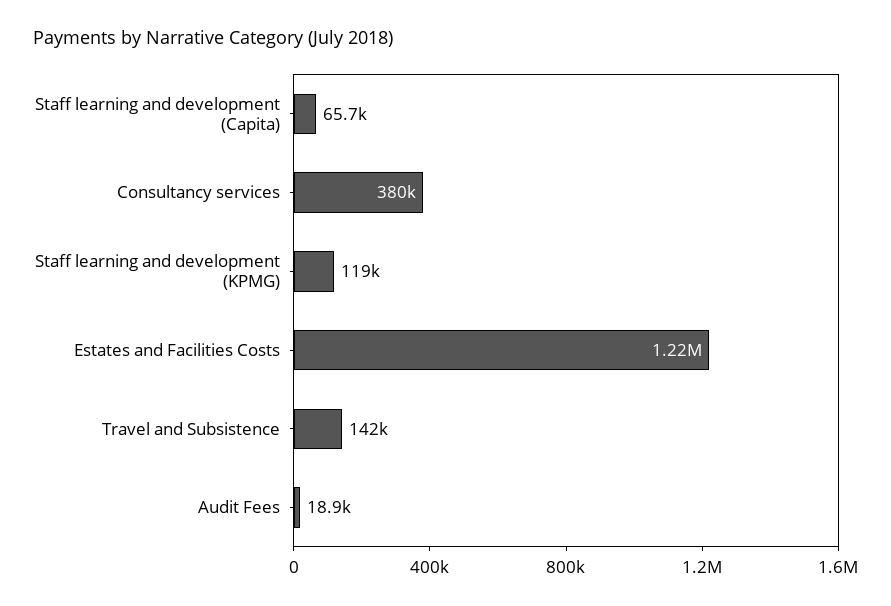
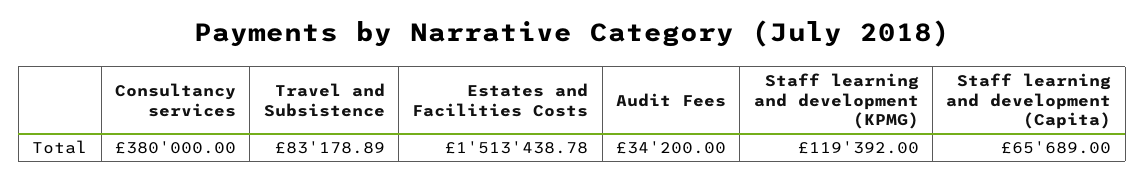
Estates and Facilities Costs: 1220000 -> 1513438.78
Travel and Subsistence: 142000 -> 83178.89
Audit Fees: 18900 -> 34200

